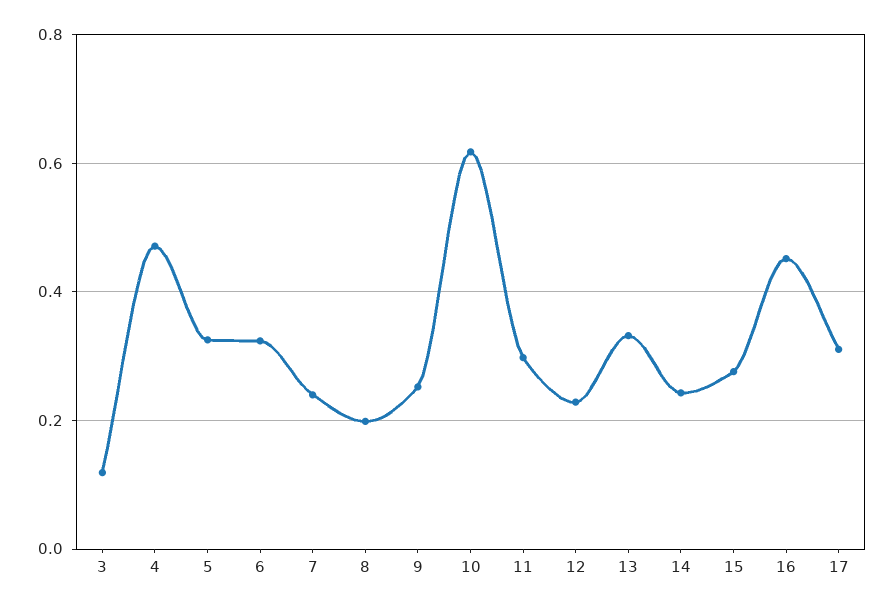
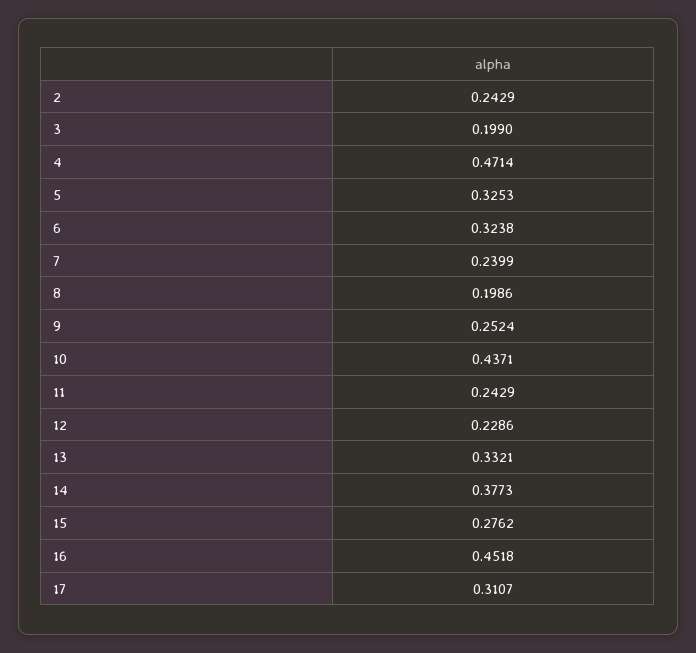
3: 0.12 -> 0.199
10: 0.62 -> 0.4371
11: 0.3 -> 0.2429
14: 0.24 -> 0.3773
2: none -> 0.2429

